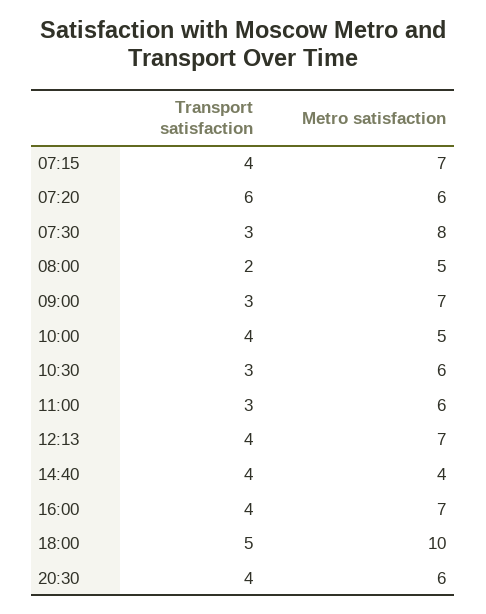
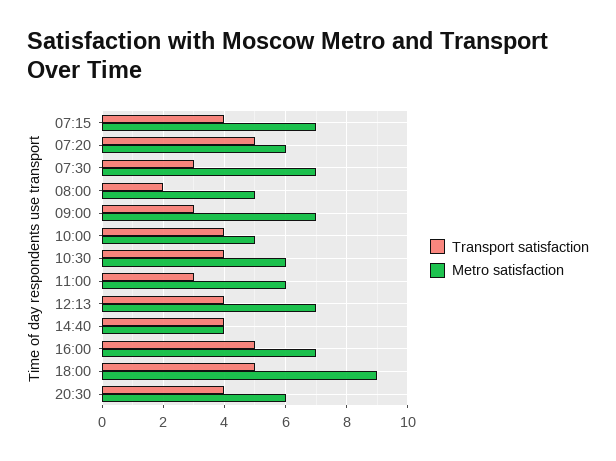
Transport satisfaction, 07:20: 6 -> 5
Metro satisfaction, 07:30: 8 -> 7
Transport satisfaction, 10:30: 3 -> 4
Transport satisfaction, 16:00: 4 -> 5
Metro satisfaction, 18:00: 10 -> 9

